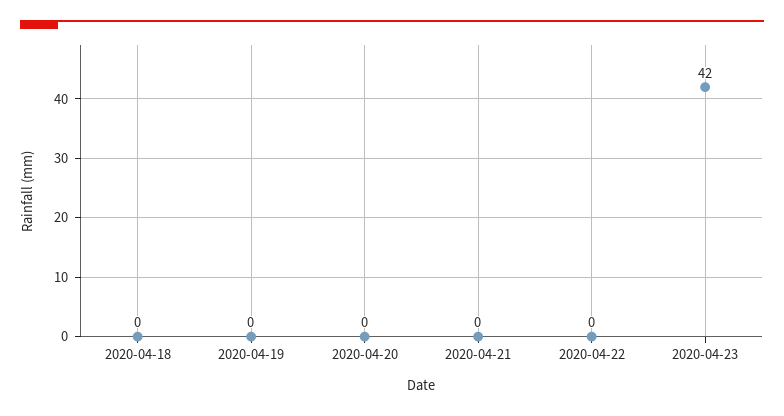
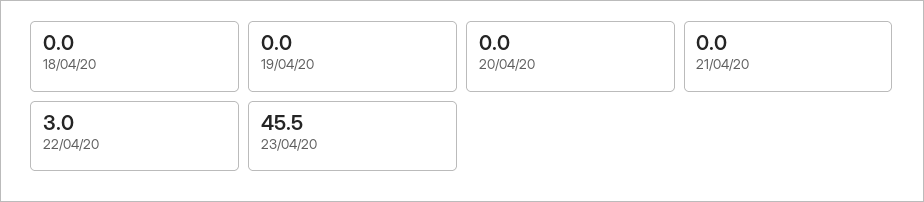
2020-04-22: 0 -> 3
2020-04-23: 42 -> 45.5

